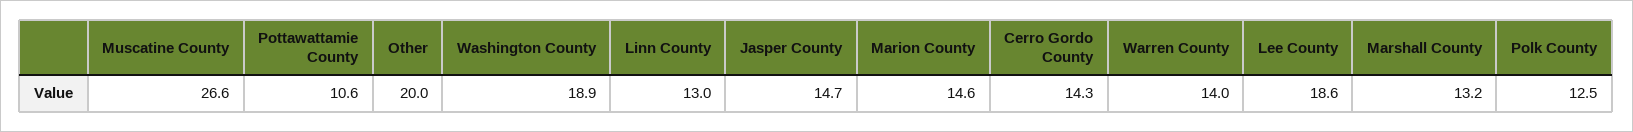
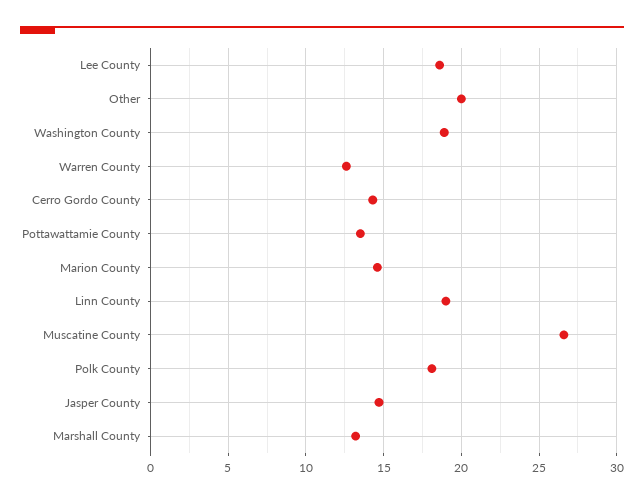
Pottawattamie County: 10.6 -> 13.5
Linn County: 13 -> 19
Warren County: 14 -> 12.5
Polk County: 12.5 -> 18

